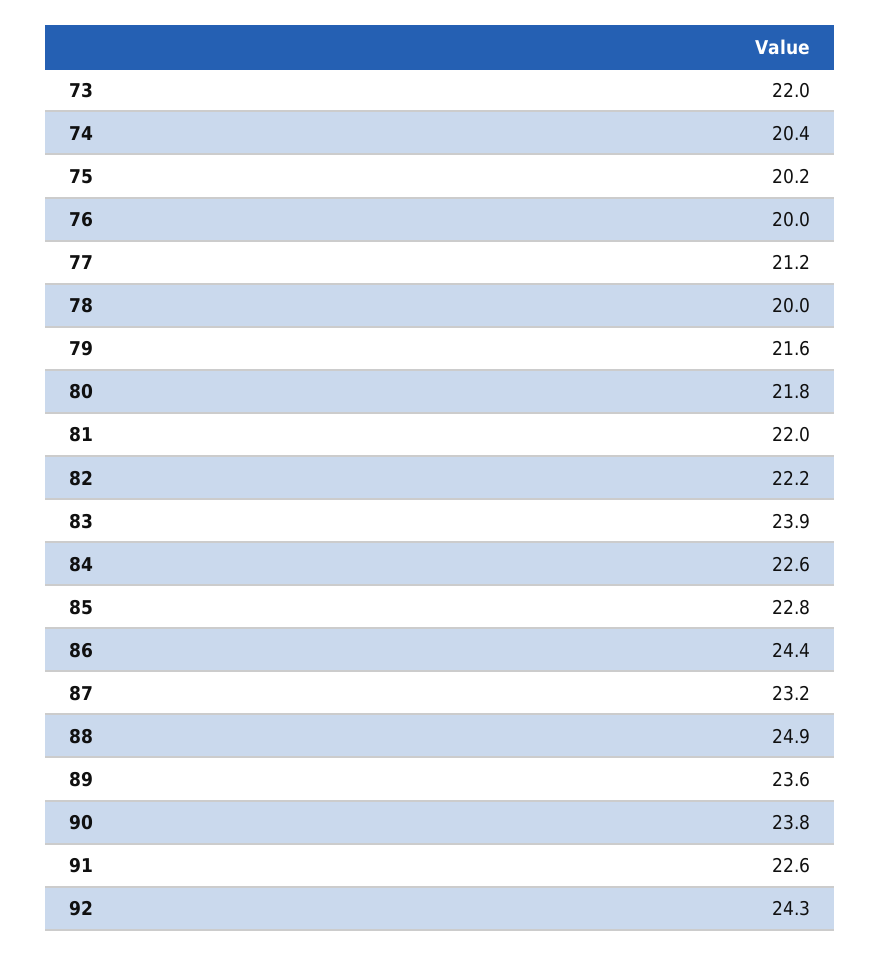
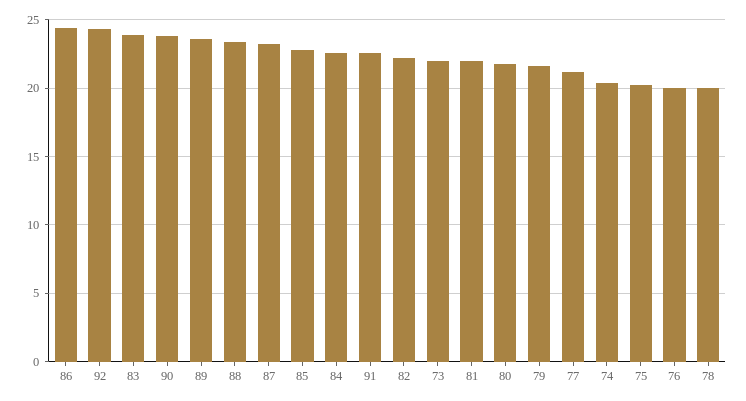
88: 24.9 -> 23.5

